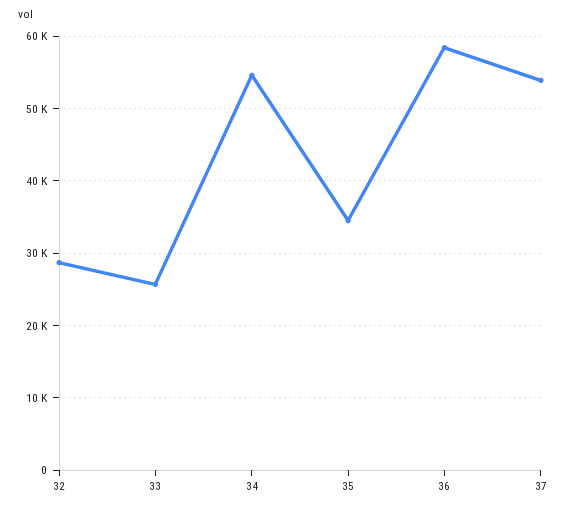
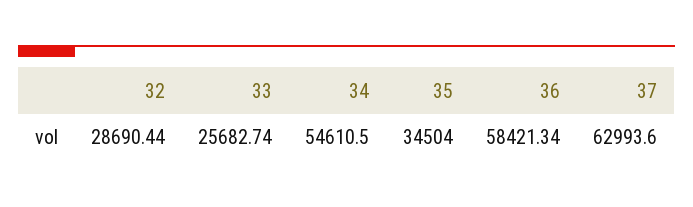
37: 54000 -> 62993.6

